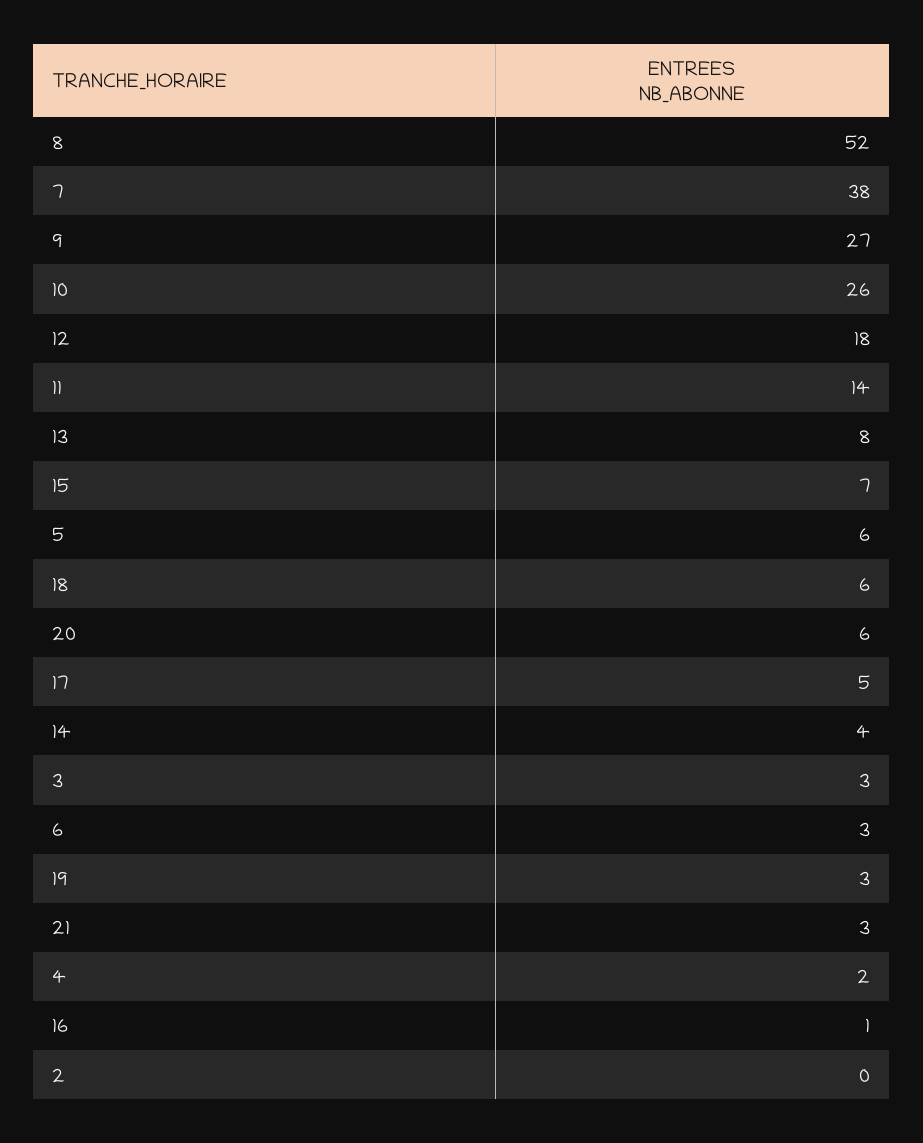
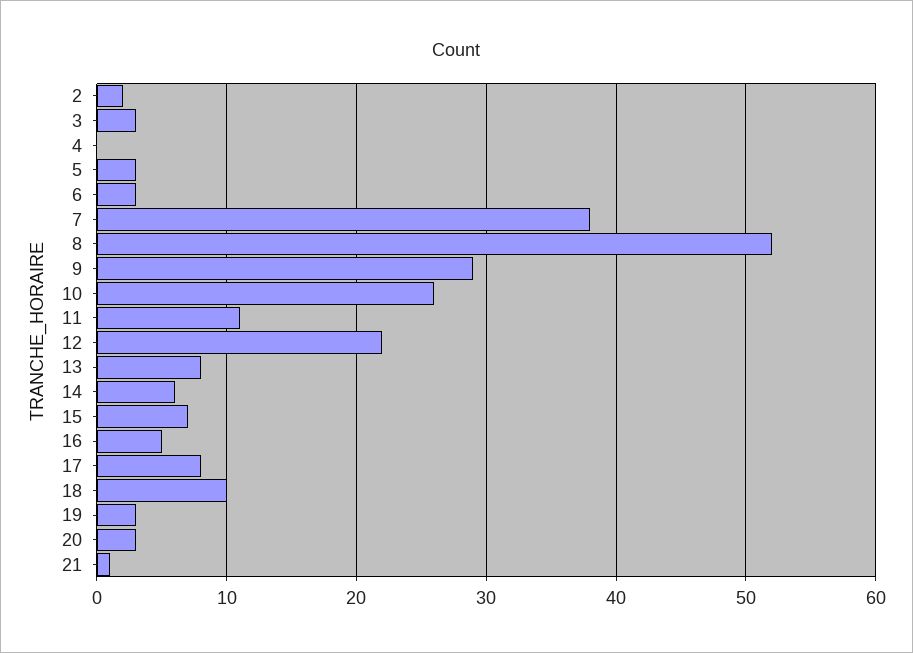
9: 27 -> 29
12: 18 -> 22
11: 14 -> 11
5: 6 -> 3
18: 6 -> 10
20: 6 -> 3
17: 5 -> 8
14: 4 -> 6
21: 3 -> 1
4: 2 -> 0
16: 1 -> 5
2: 0 -> 2

